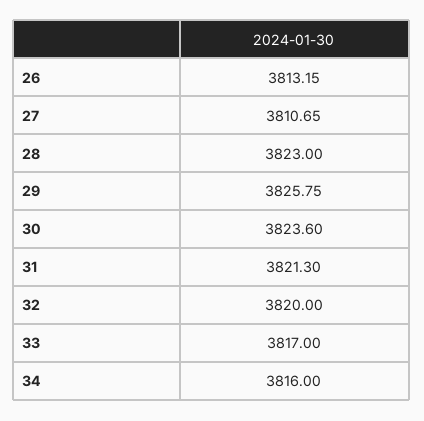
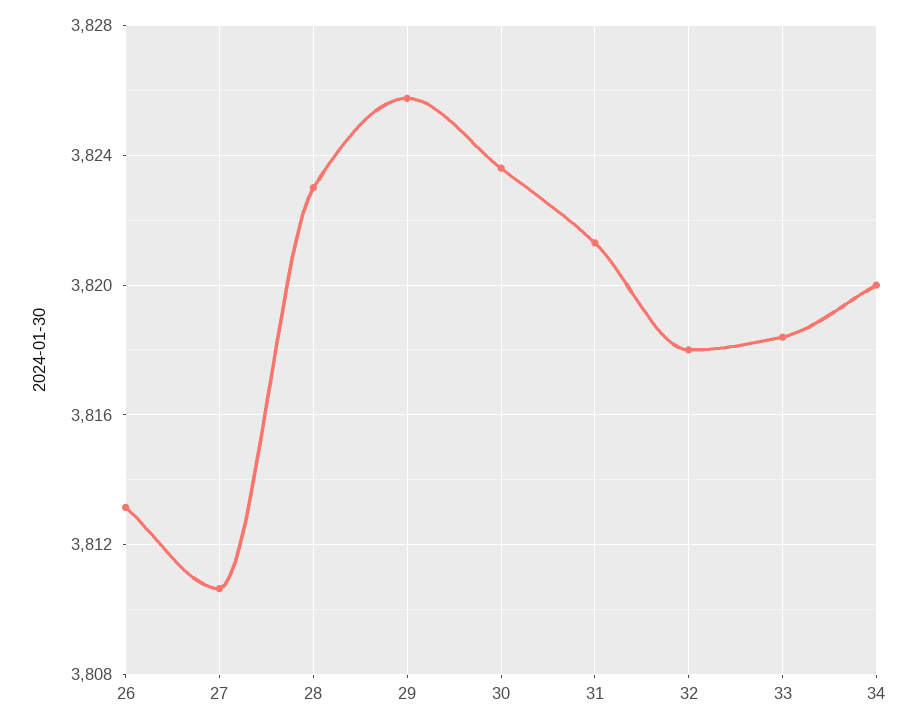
32: 3820 -> 3818
33: 3817 -> 3818.5
34: 3816 -> 3820

